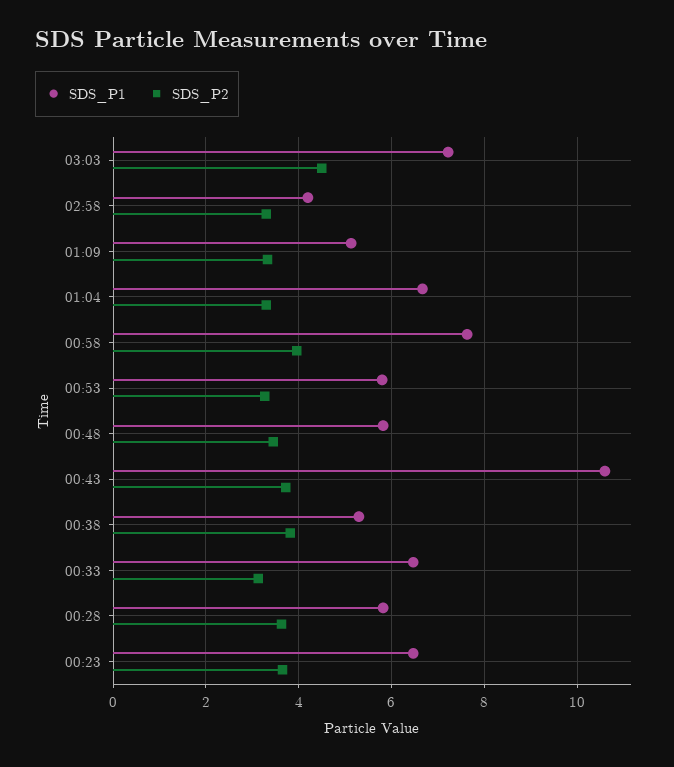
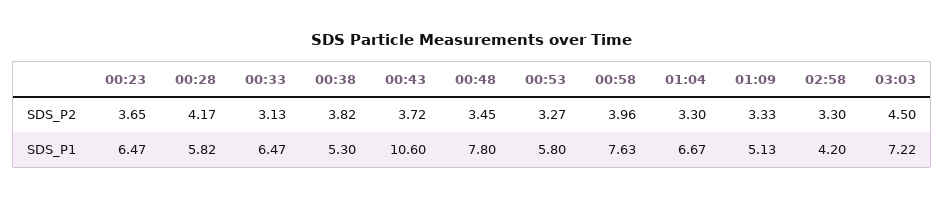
SDS_P1, 00:48: 5.8 -> 7.8
SDS_P2, 00:28: 3.6 -> 4.17

